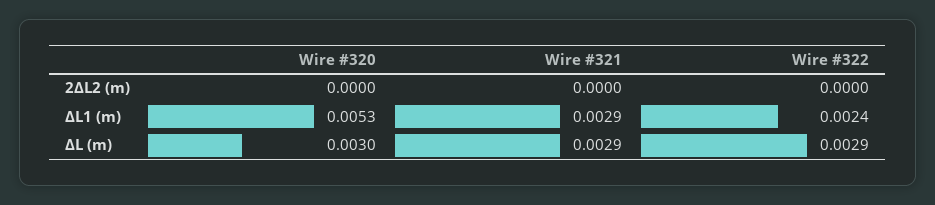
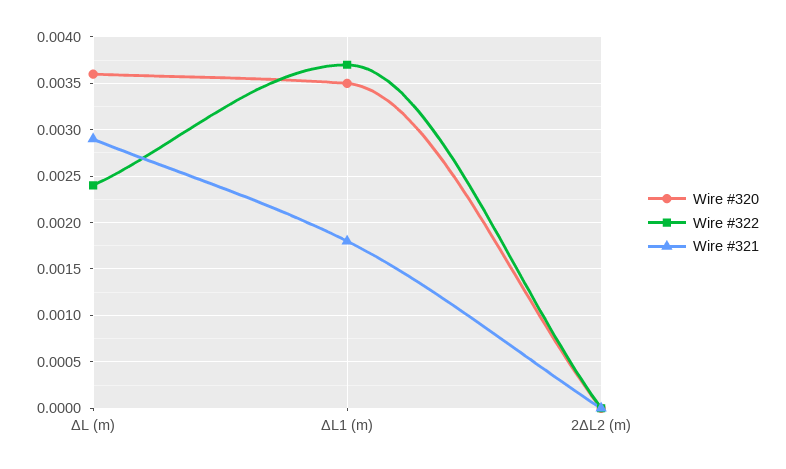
Wire #320, ΔL1 (m): 0.0053 -> 0.0035
Wire #321, ΔL1 (m): 0.0029 -> 0.0018
Wire #322, ΔL1 (m): 0.0024 -> 0.0037
Wire #320, ΔL (m): 0.003 -> 0.0036
Wire #322, ΔL (m): 0.0029 -> 0.0024

